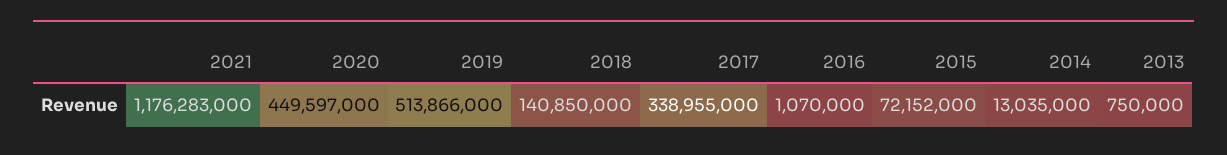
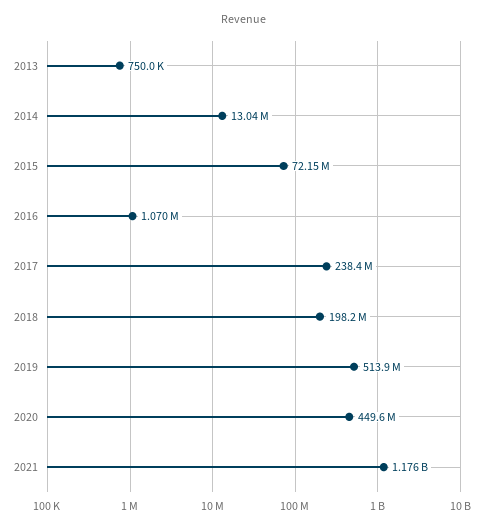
2018: 140850000 -> 198200000
2017: 338955000 -> 238400000

